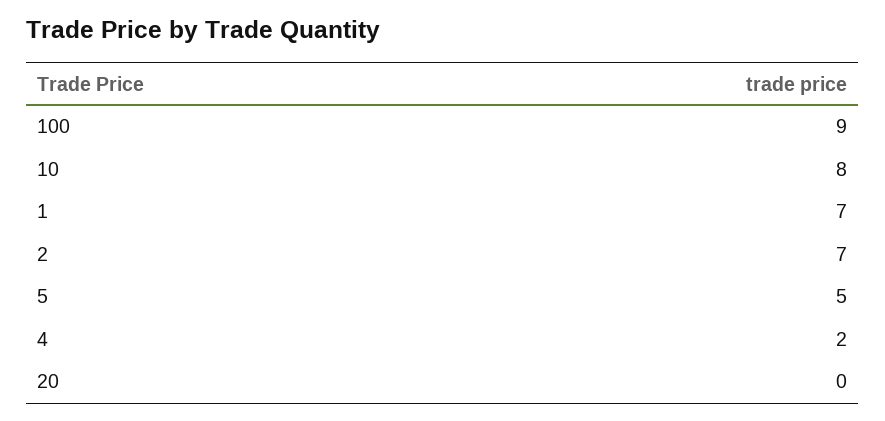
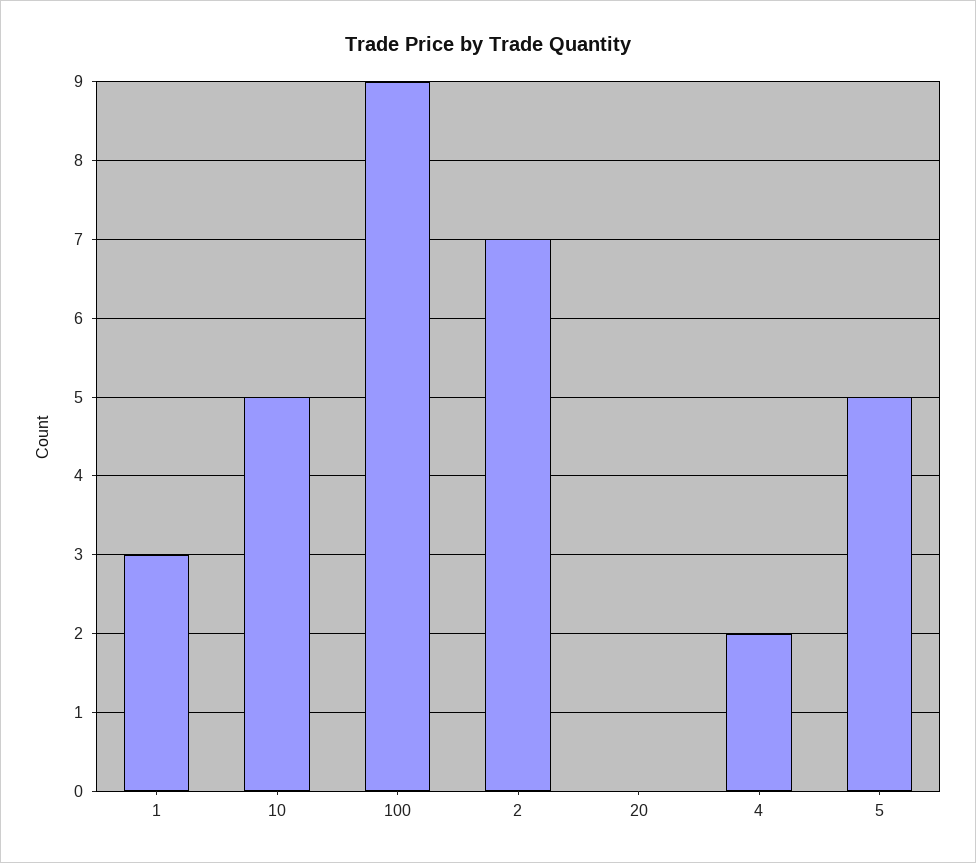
10: 8 -> 5
1: 7 -> 3

